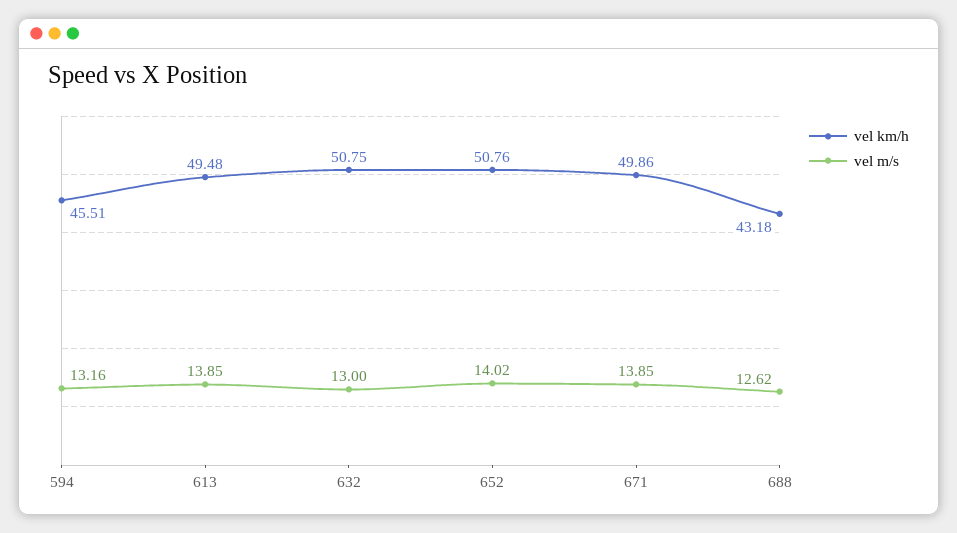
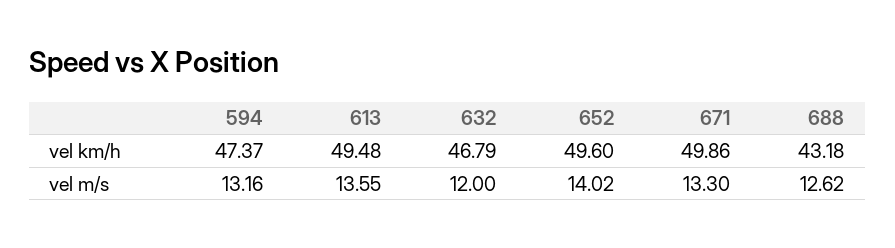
vel km/h, 594: 45.51 -> 47.37
vel m/s, 613: 13.85 -> 13.55
vel km/h, 632: 50.75 -> 46.79
vel m/s, 632: 13 -> 12
vel km/h, 652: 50.76 -> 49.6
vel m/s, 671: 13.85 -> 13.3

